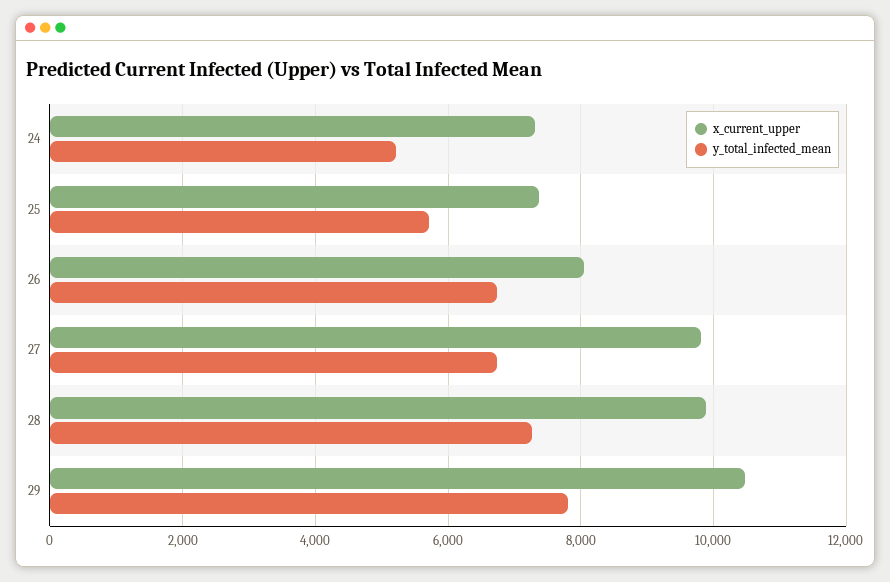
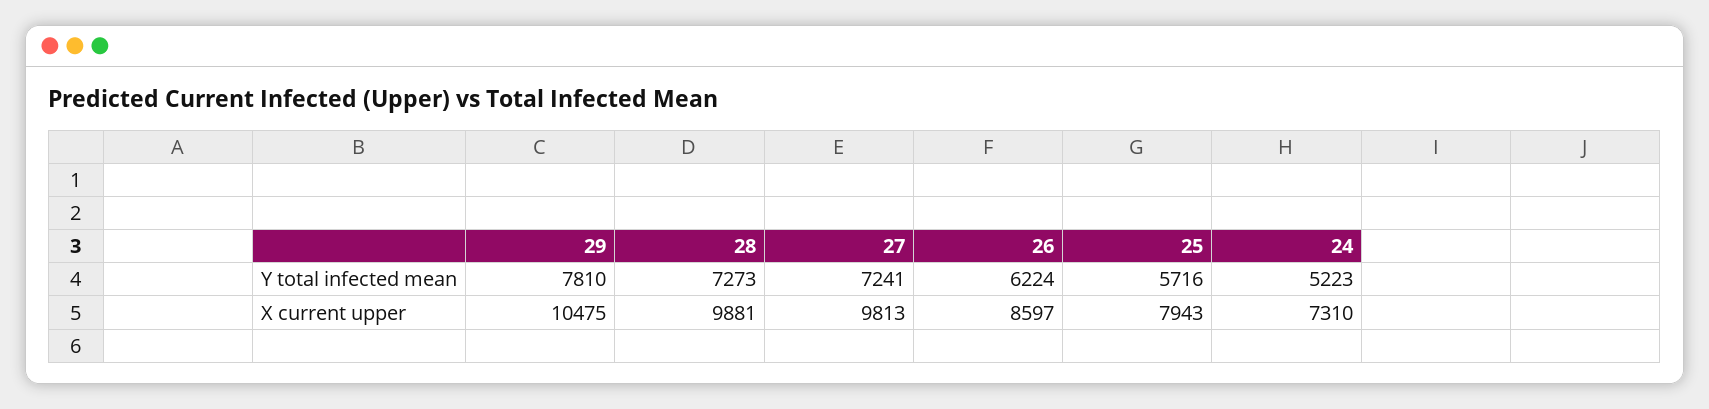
x_current_upper, 25: 7400 -> 7943
x_current_upper, 26: 8000 -> 8597
y_total_infected_mean, 26: 6800 -> 6224
y_total_infected_mean, 27: 6800 -> 7241

